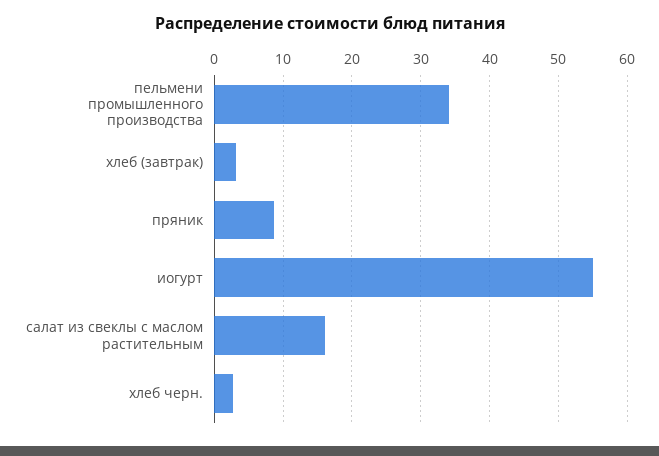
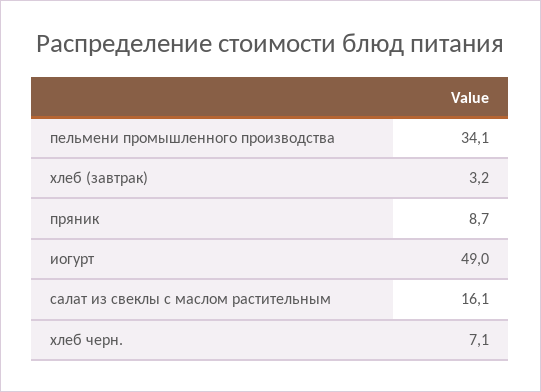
иогурт: 55 -> 49
хлеб черн.: 3 -> 7.1

